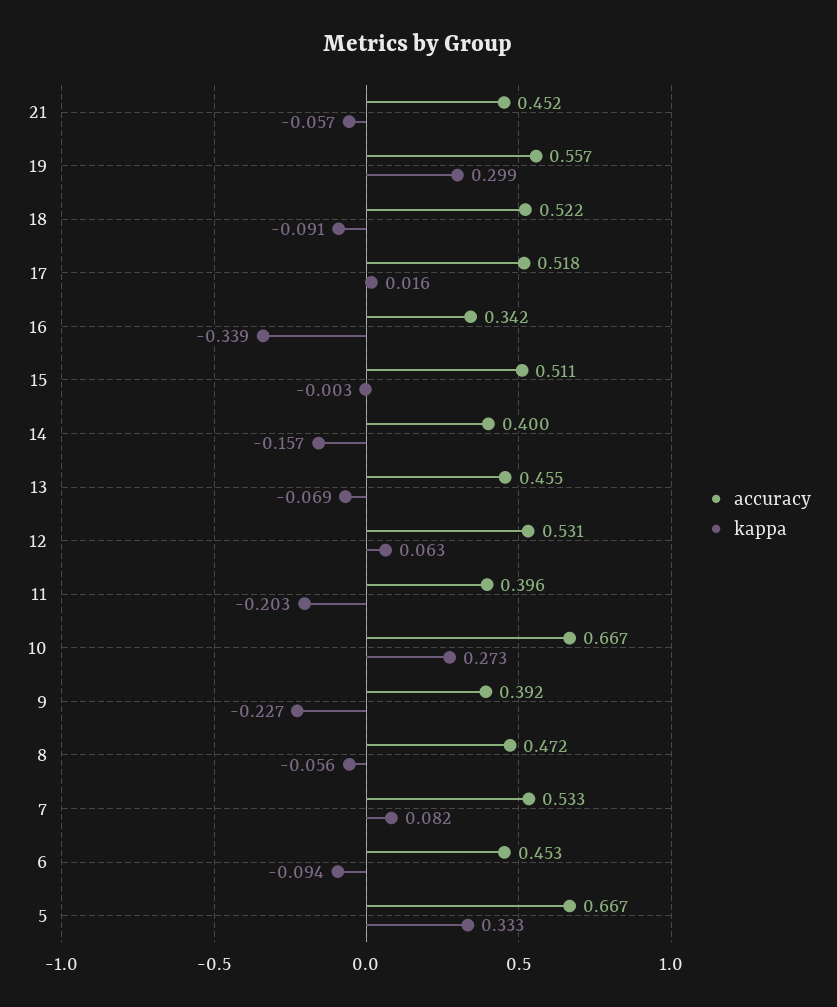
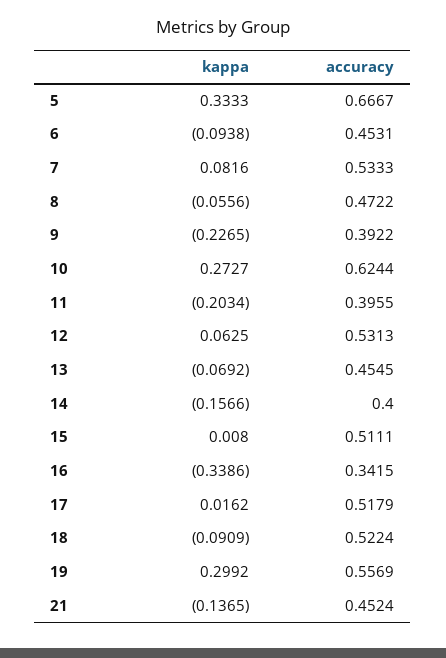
kappa, 21: -0.057 -> -0.1365
kappa, 15: -0.003 -> 0.008
accuracy, 10: 0.667 -> 0.6244

